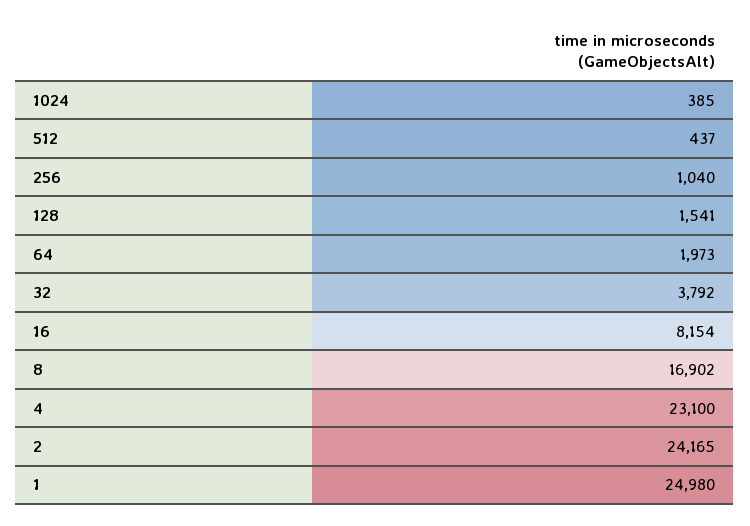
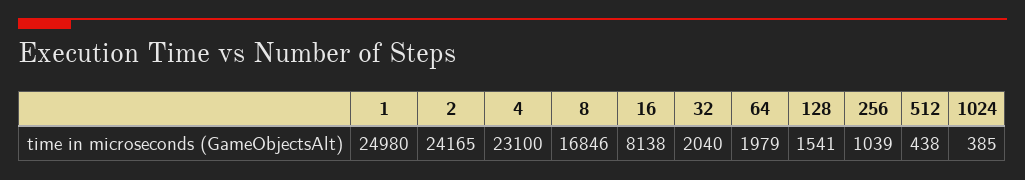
512: 437 -> 438
256: 1040 -> 1039
64: 1973 -> 1979
32: 3792 -> 2040
16: 8154 -> 8138
8: 16902 -> 16846

